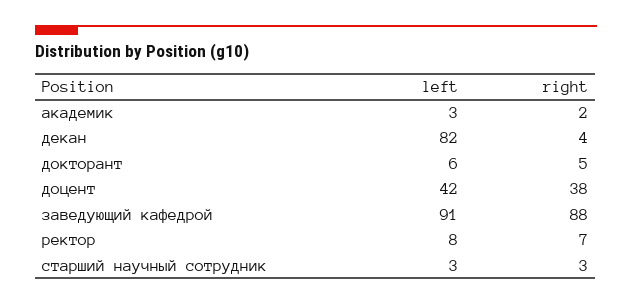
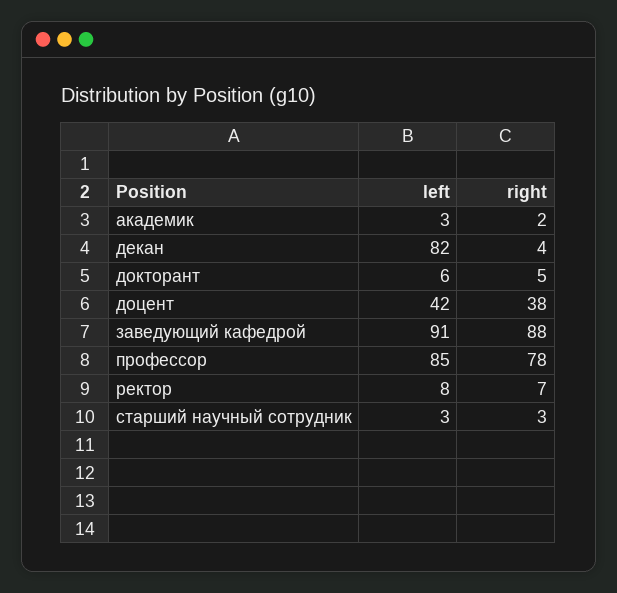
left, профессор: none -> 85
right, профессор: none -> 78

